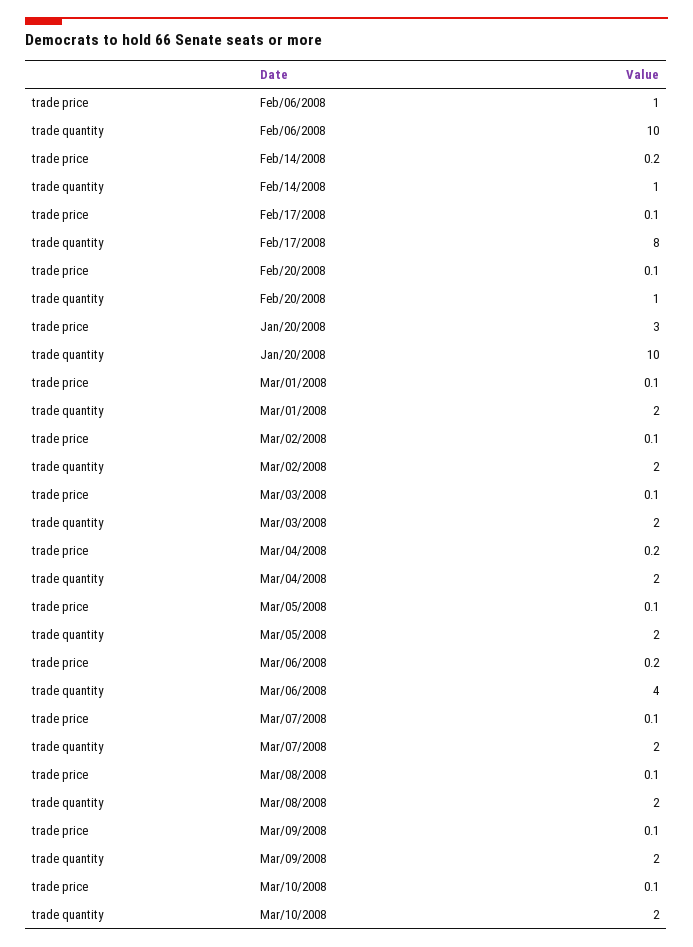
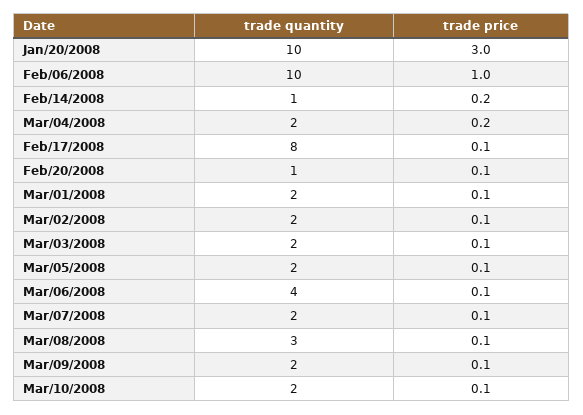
trade price, Mar/06/2008: 0.2 -> 0.1
trade quantity, Mar/08/2008: 2 -> 3

